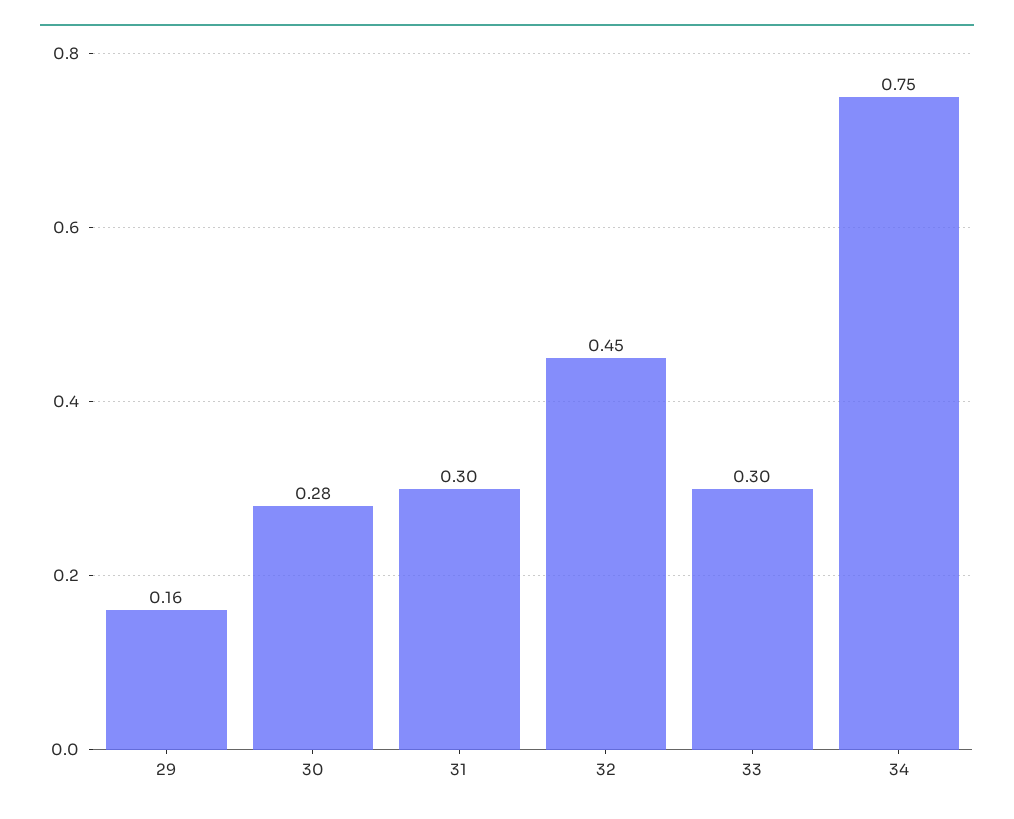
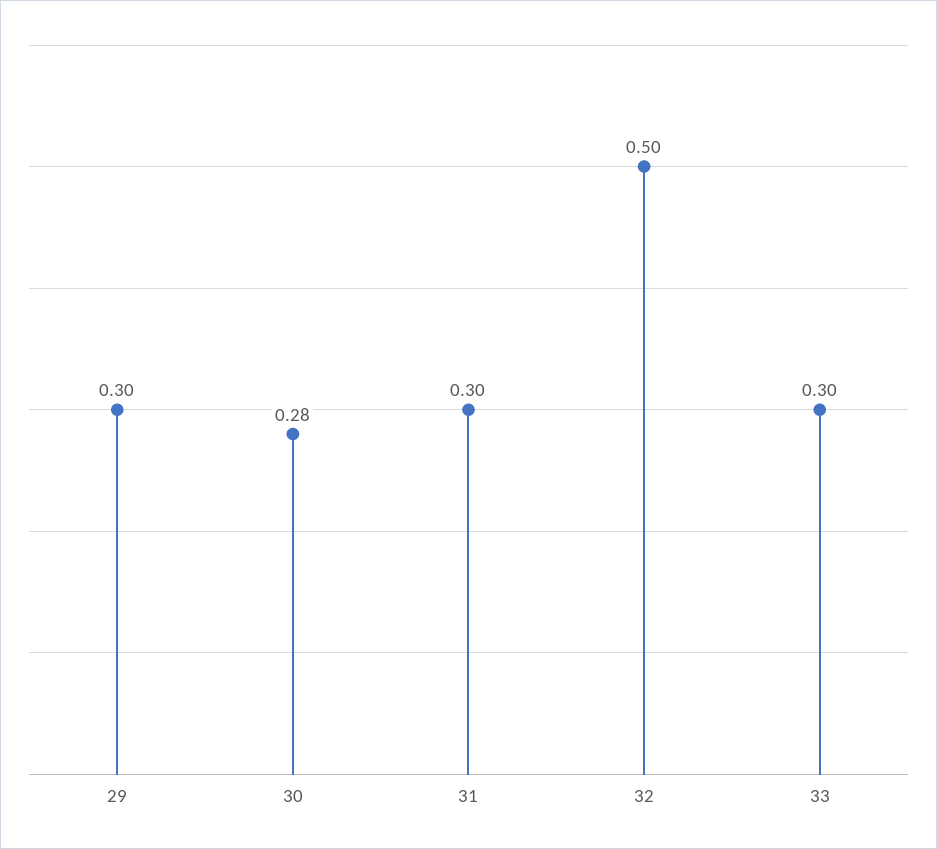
29: 0.16 -> 0.3
32: 0.45 -> 0.5
34: 0.75 -> none

